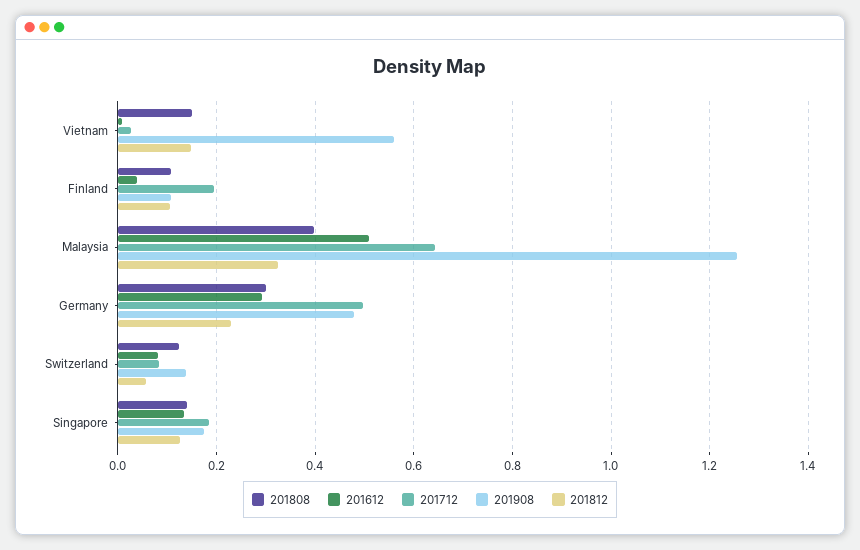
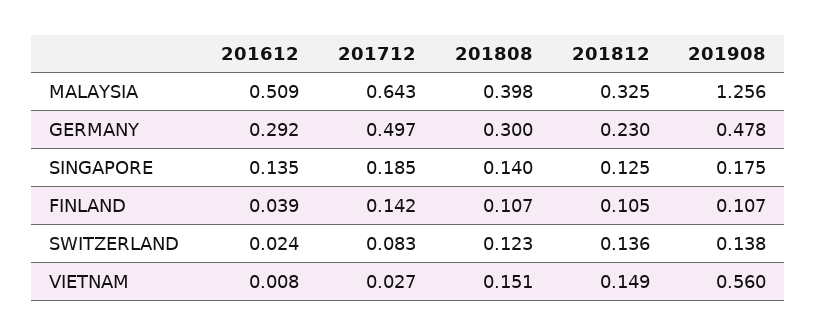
201712, Finland: 0.2 -> 0.142
201612, Switzerland: 0.08 -> 0.024
201812, Switzerland: 0.06 -> 0.136

